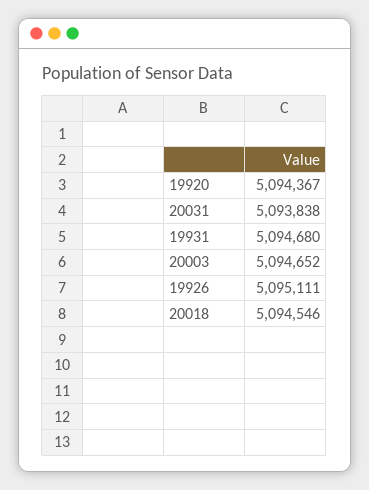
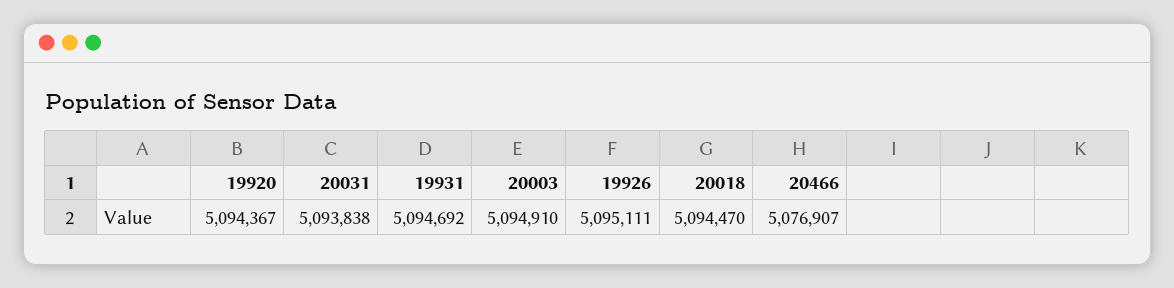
19931: 5094680 -> 5094692
20003: 5094652 -> 5094910
20018: 5094546 -> 5094470
20466: none -> 5076907

